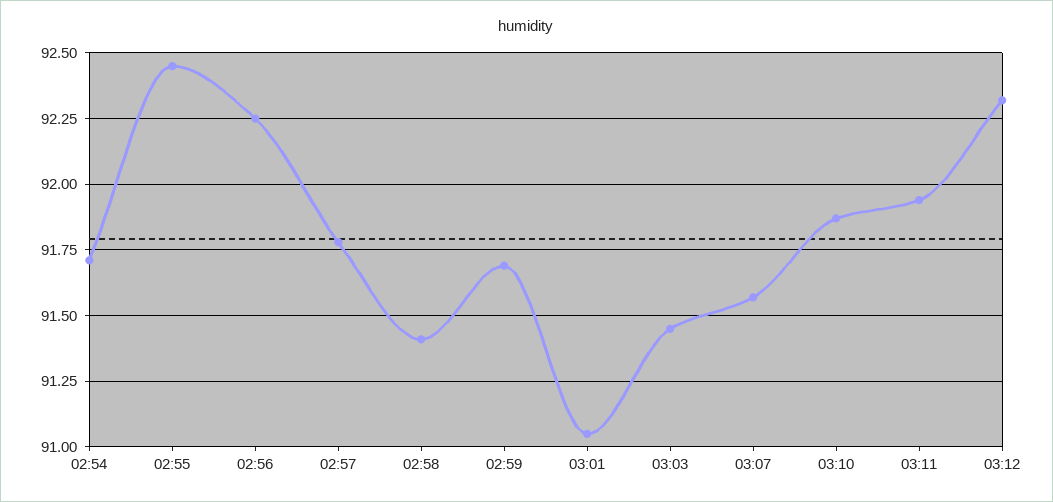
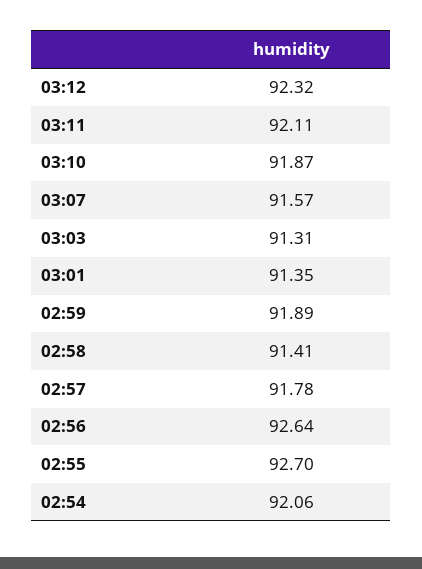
02:54: 91.7 -> 92.06
02:55: 92.45 -> 92.7
02:56: 92.25 -> 92.64
02:59: 91.7 -> 91.89
03:01: 91.05 -> 91.35
03:03: 91.45 -> 91.31
03:11: 91.95 -> 92.11

